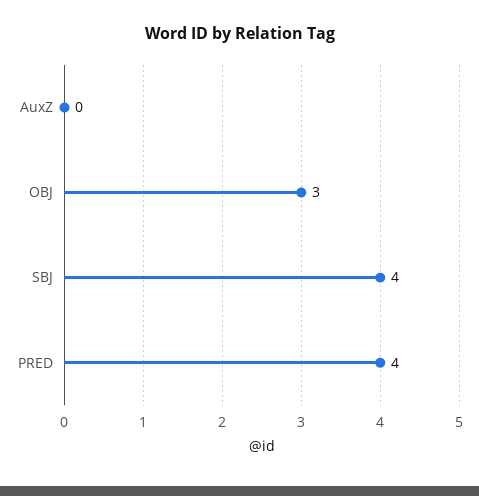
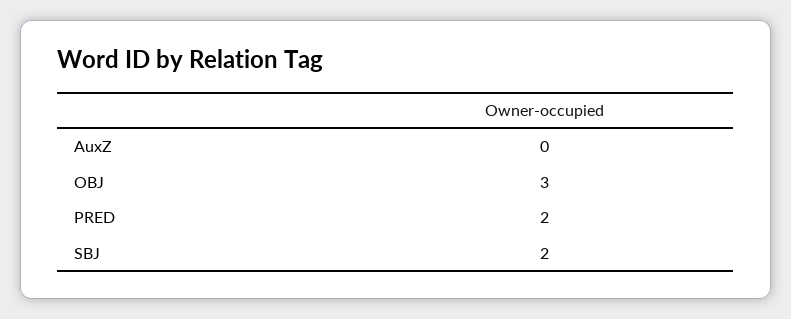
SBJ: 4 -> 2
PRED: 4 -> 2

